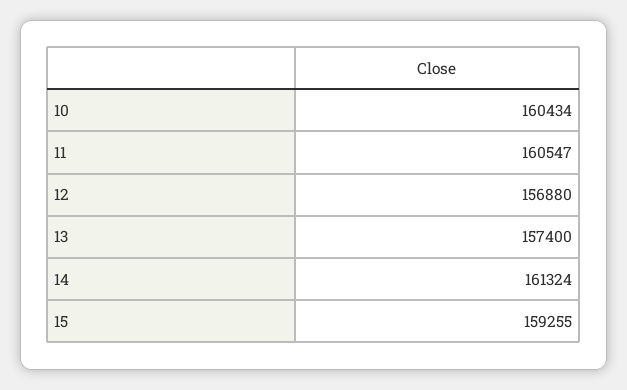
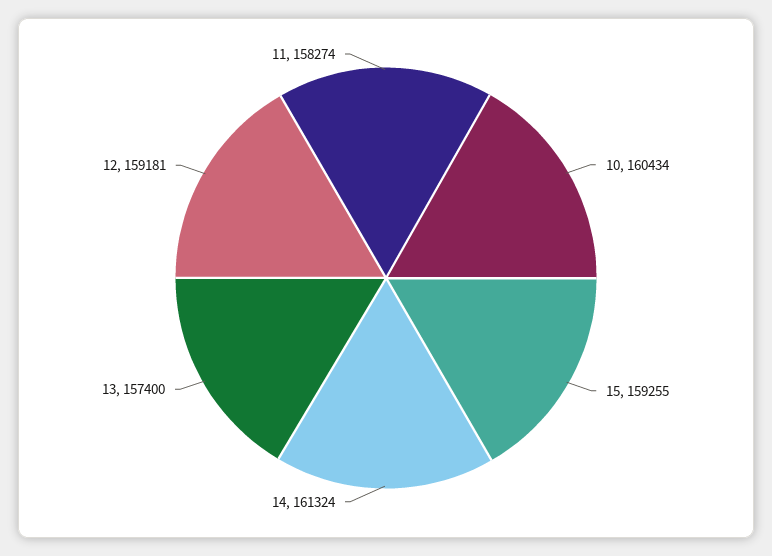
11: 160547 -> 158274
12: 156880 -> 159181

